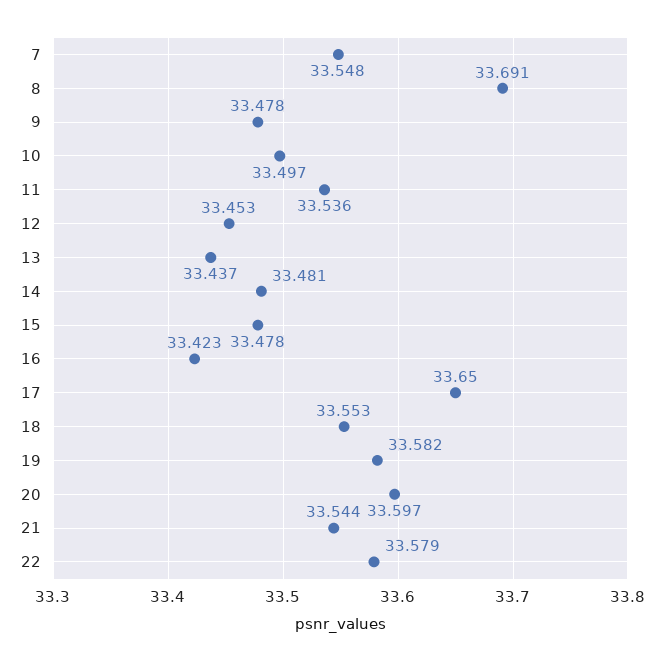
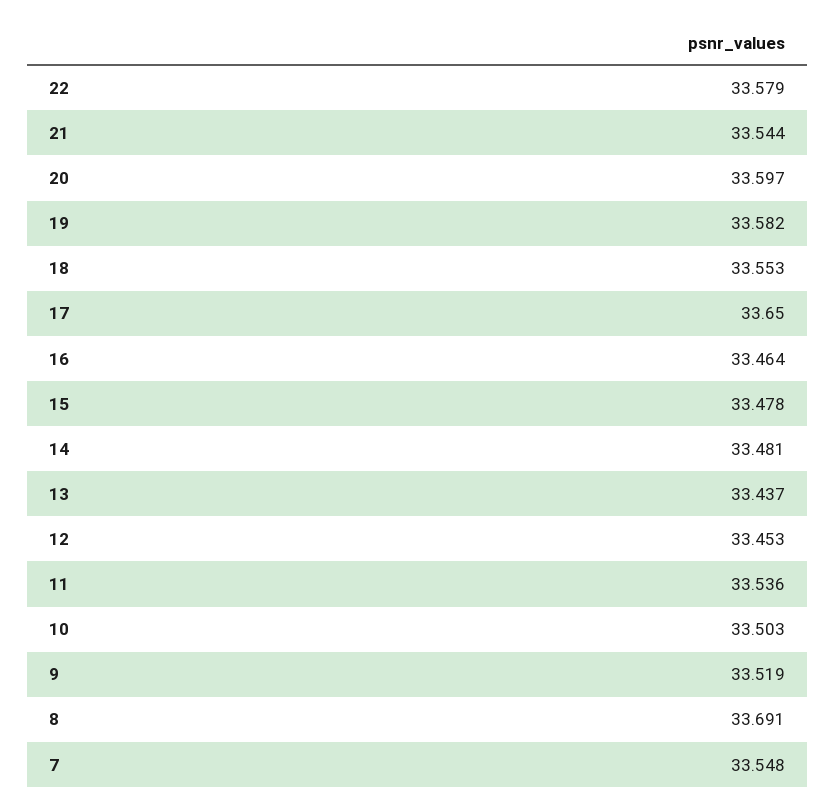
9: 33.478 -> 33.519
10: 33.497 -> 33.503
16: 33.423 -> 33.464

